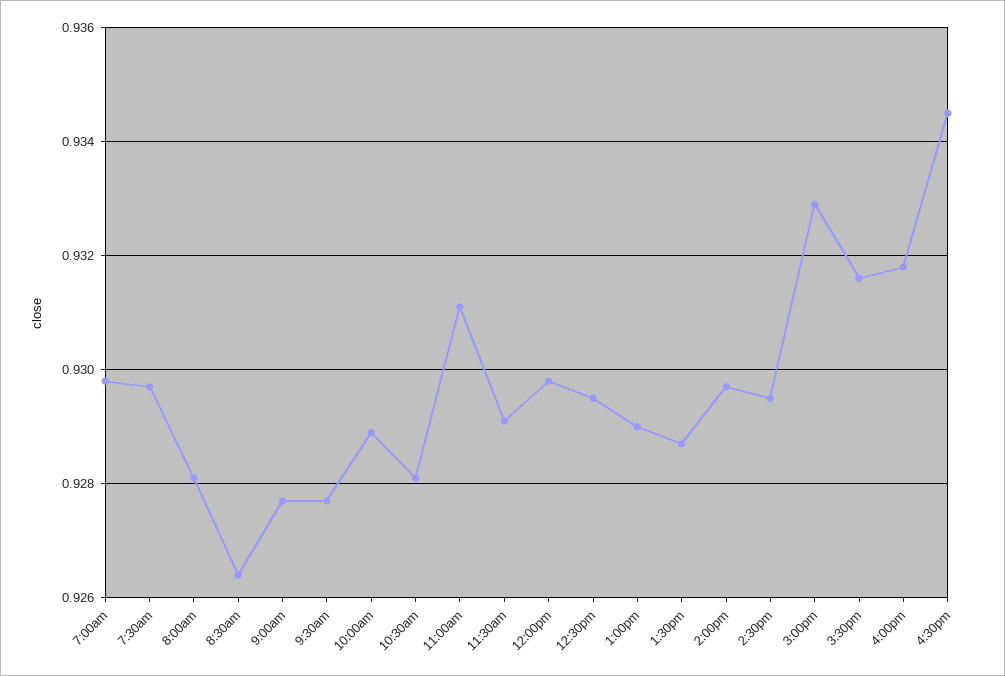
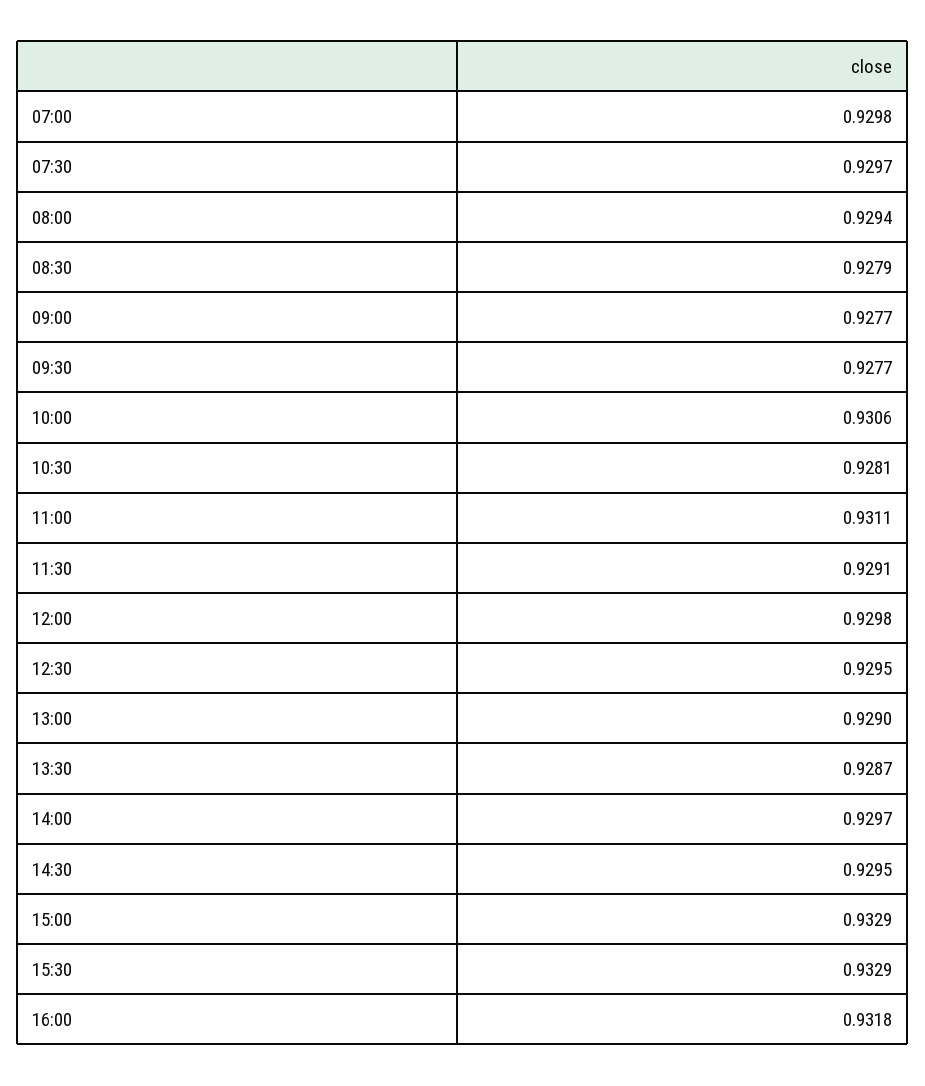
8:00am: 0.928 -> 0.9294
8:30am: 0.9265 -> 0.9279
10:00am: 0.929 -> 0.9306
3:30pm: 0.9315 -> 0.9329
4:30pm: 0.9345 -> none

